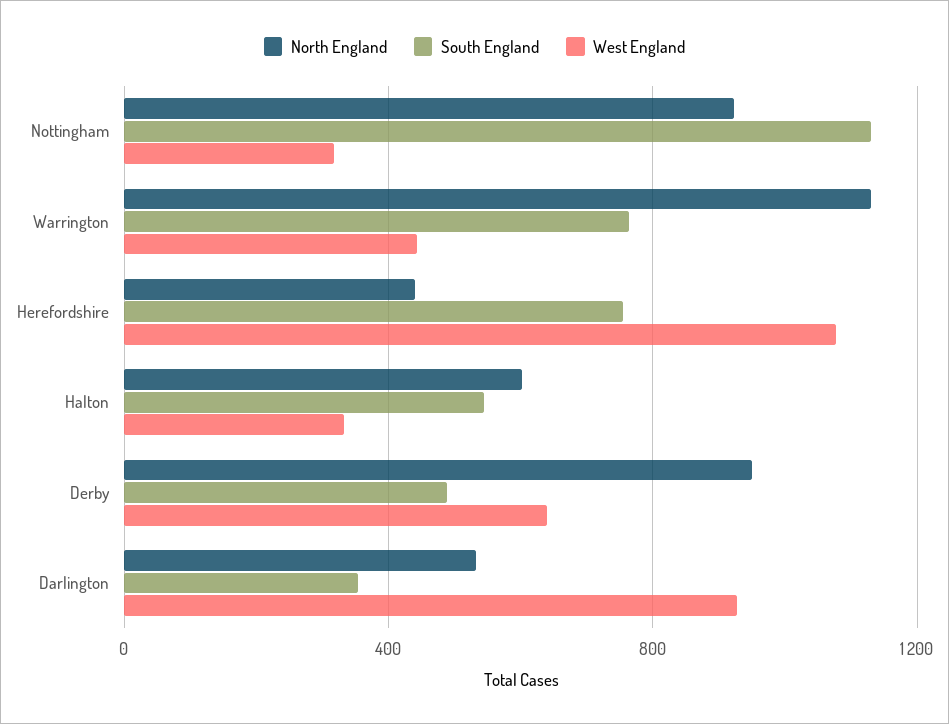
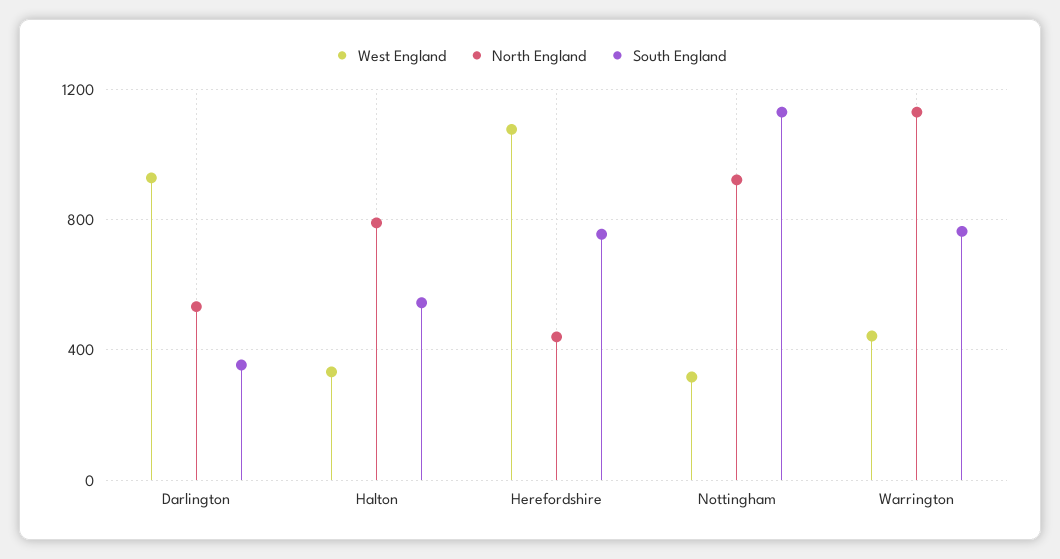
North England, Halton: 600 -> 800
North England, Derby: 950 -> none
South England, Derby: 500 -> none
West England, Derby: 650 -> none

